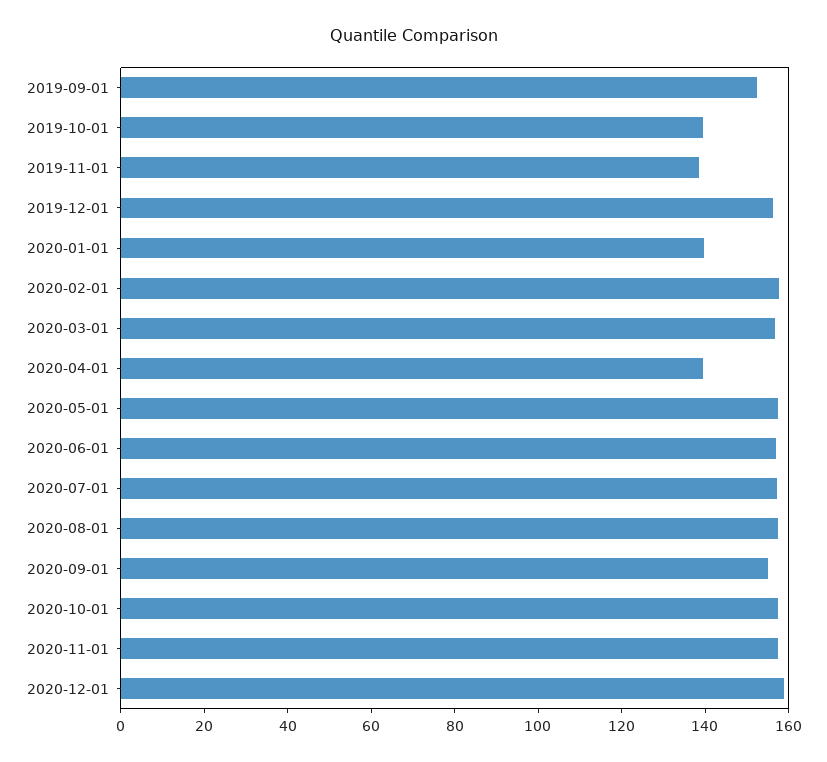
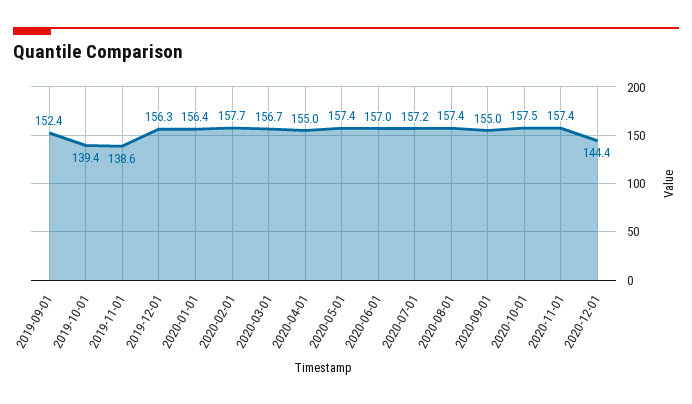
2020-01-01: 140 -> 156.4
2020-04-01: 140 -> 155
2020-12-01: 160 -> 144.4

